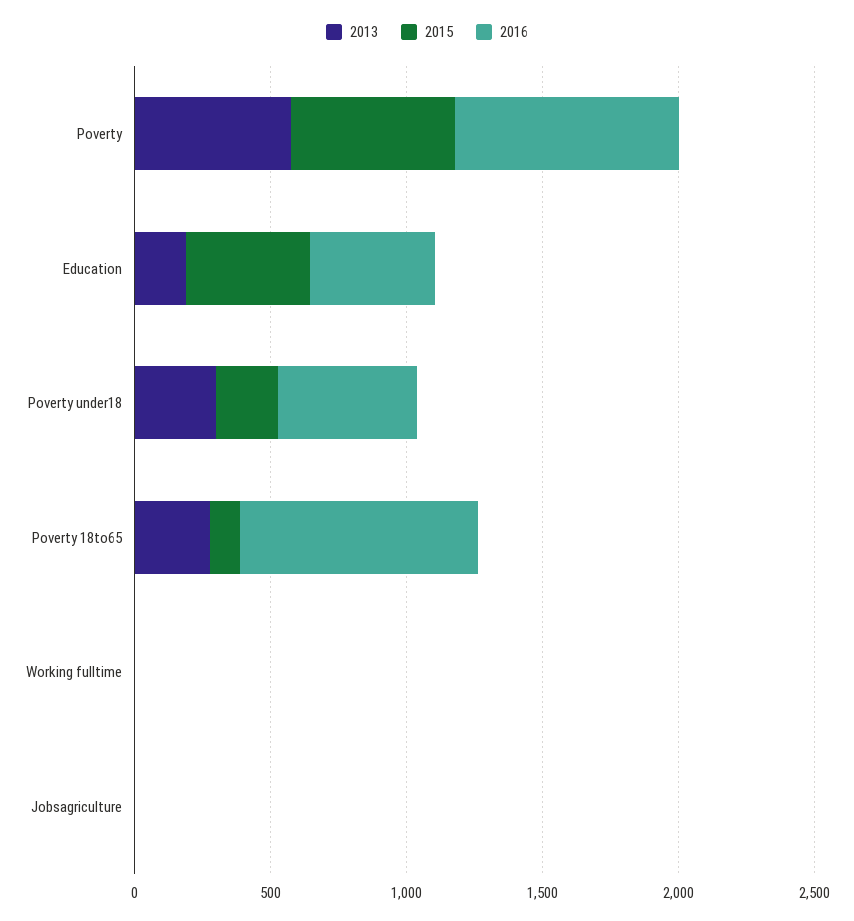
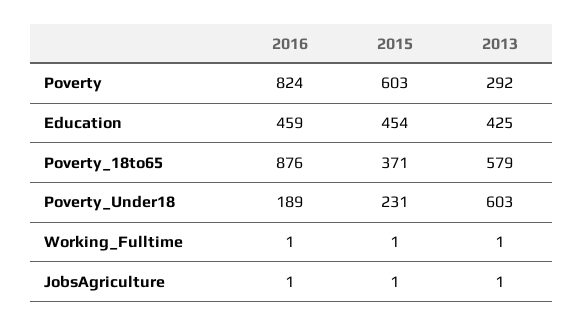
2013, Poverty: 600 -> 292
2013, Education: 200 -> 425
2013, Poverty under18: 300 -> 603
2016, Poverty under18: 500 -> 189
2013, Poverty 18to65: 300 -> 579
2015, Poverty 18to65: 100 -> 371

